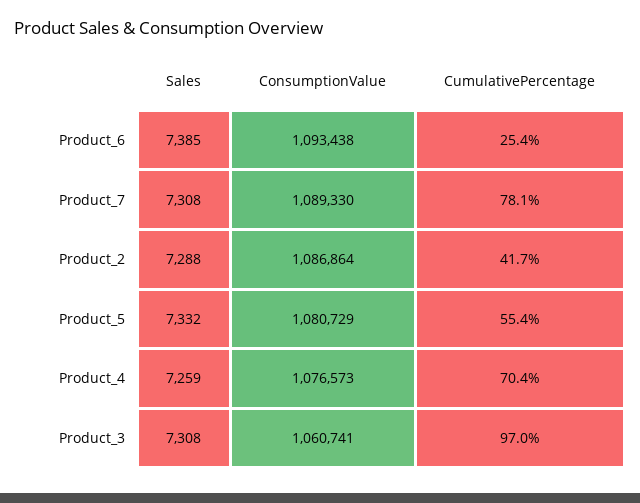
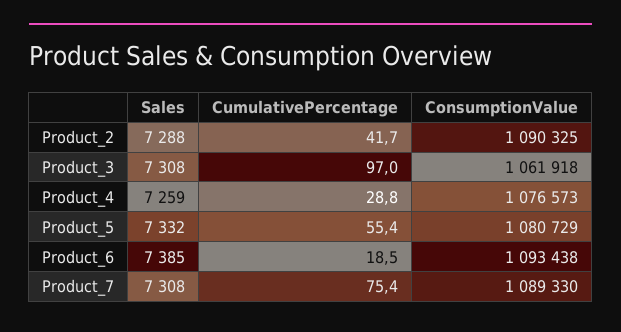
CumulativePercentage, Product_6: 25.4 -> 18.5
CumulativePercentage, Product_7: 78.1 -> 75.4
ConsumptionValue, Product_2: 1086864 -> 1090325
CumulativePercentage, Product_4: 70.4 -> 28.8
ConsumptionValue, Product_3: 1060741 -> 1061918

